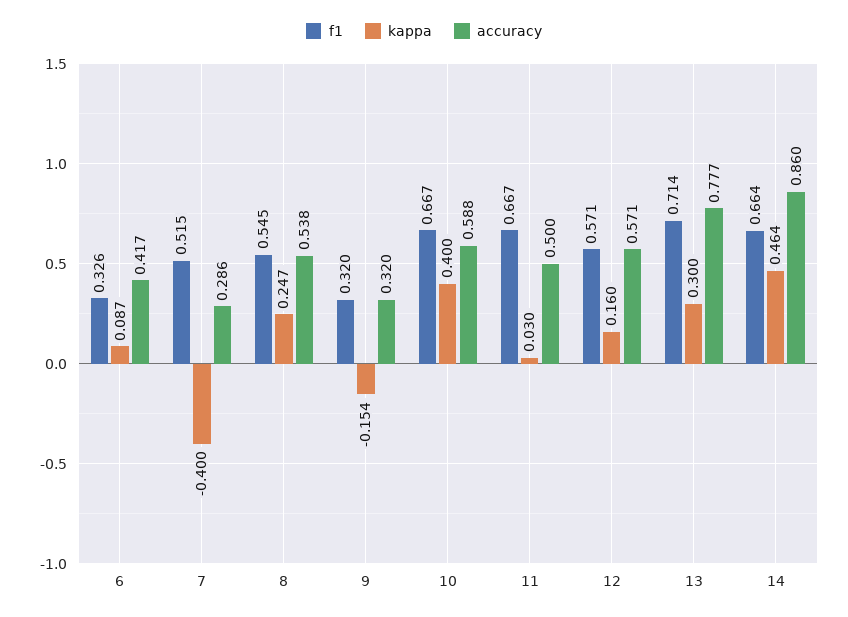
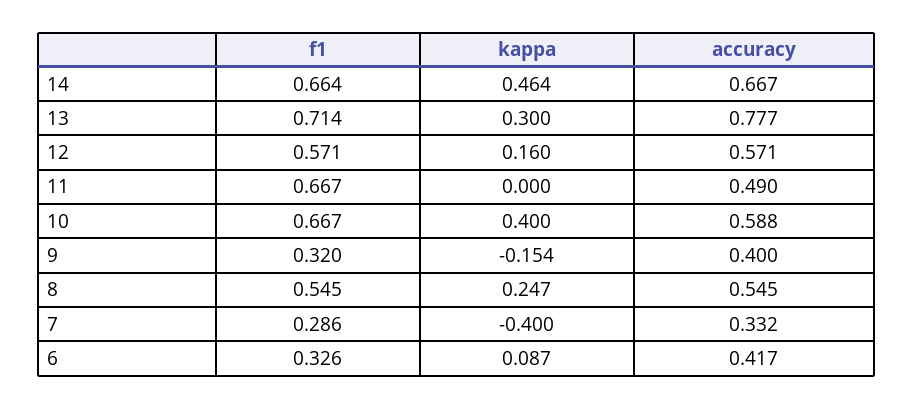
f1, 7: 0.515 -> 0.286
accuracy, 7: 0.286 -> 0.332
accuracy, 8: 0.538 -> 0.545
accuracy, 9: 0.32 -> 0.4
kappa, 11: 0.03 -> 0
accuracy, 11: 0.5 -> 0.49
accuracy, 14: 0.86 -> 0.667

